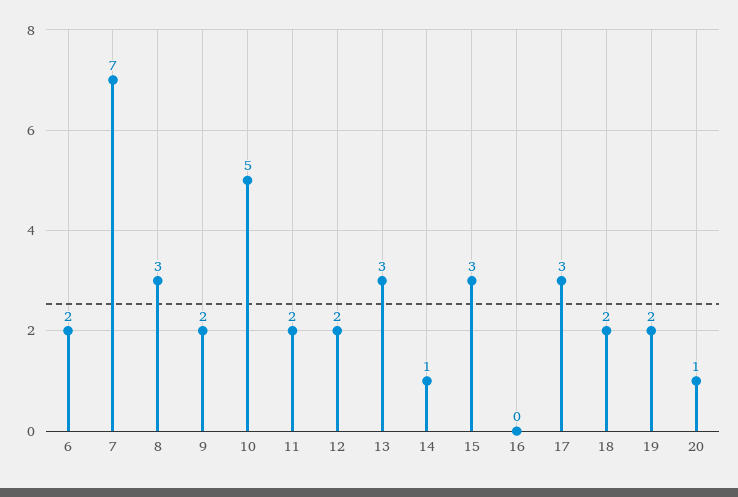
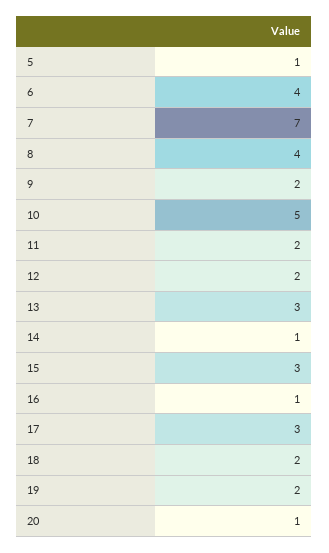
6: 2 -> 4
8: 3 -> 4
16: 0 -> 1
5: none -> 1

